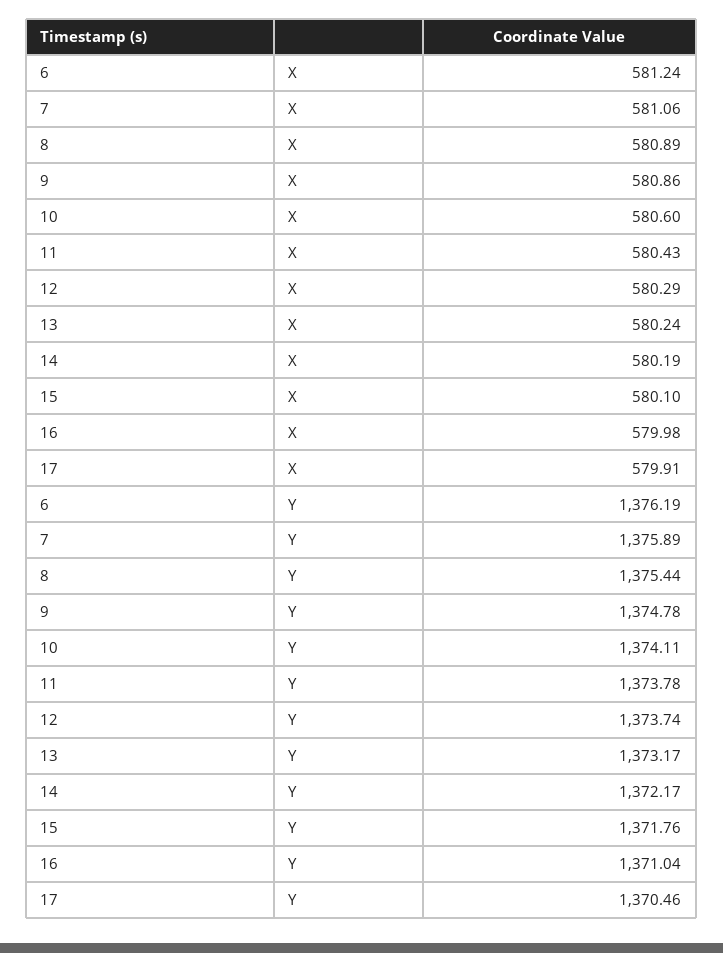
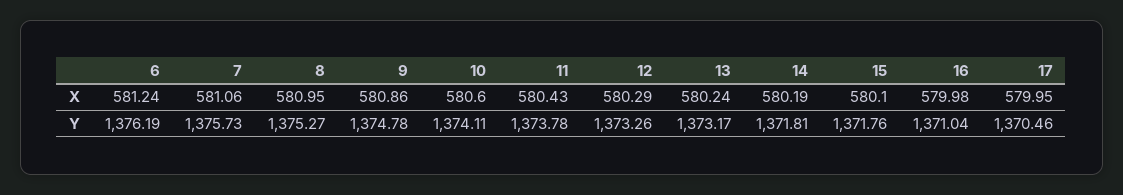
8, X: 580.89 -> 580.95
17, X: 579.91 -> 579.95
7, Y: 1375.89 -> 1375.73
8, Y: 1375.44 -> 1375.27
12, Y: 1373.74 -> 1373.26
14, Y: 1372.17 -> 1371.81

